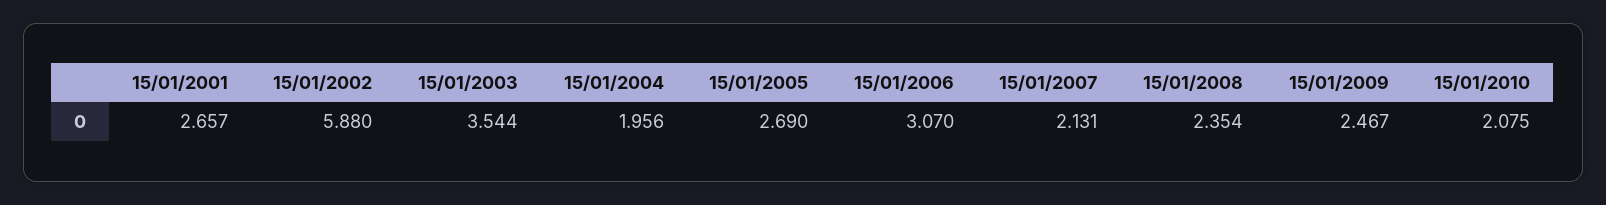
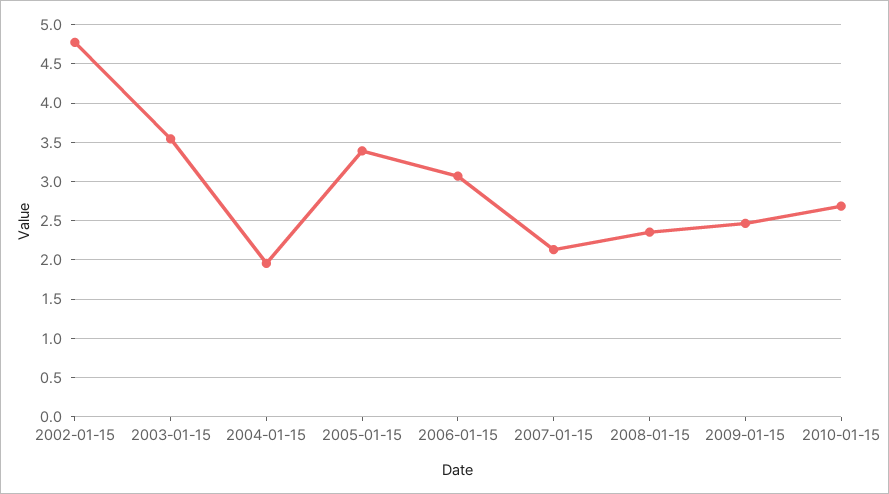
15/01/2001: 2.657 -> none
15/01/2002: 5.88 -> 4.8
15/01/2005: 2.69 -> 3.4
15/01/2010: 2.075 -> 2.7

